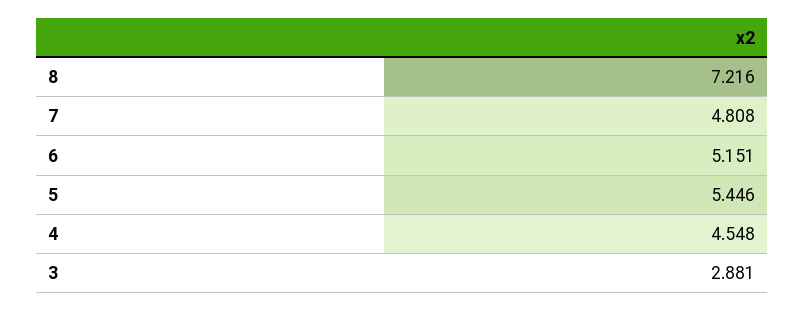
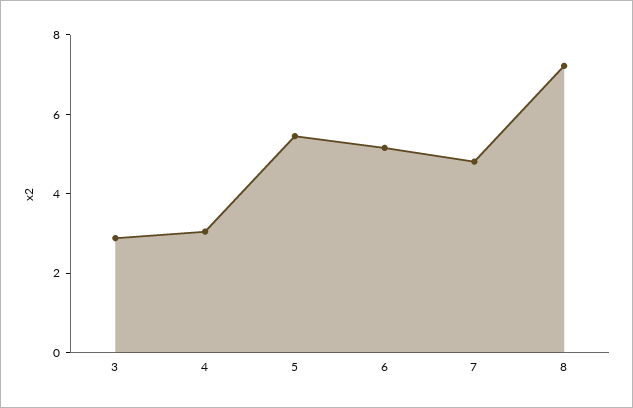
4: 4.548 -> 3

